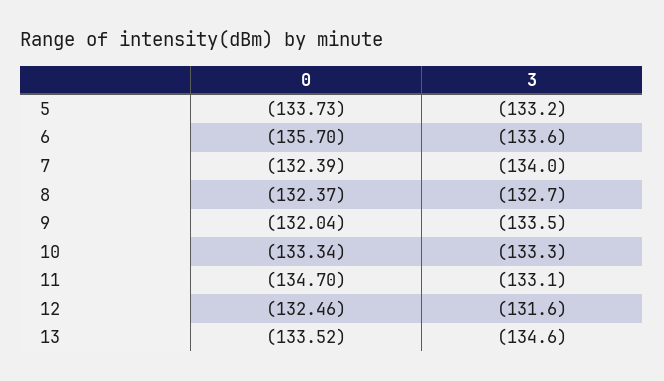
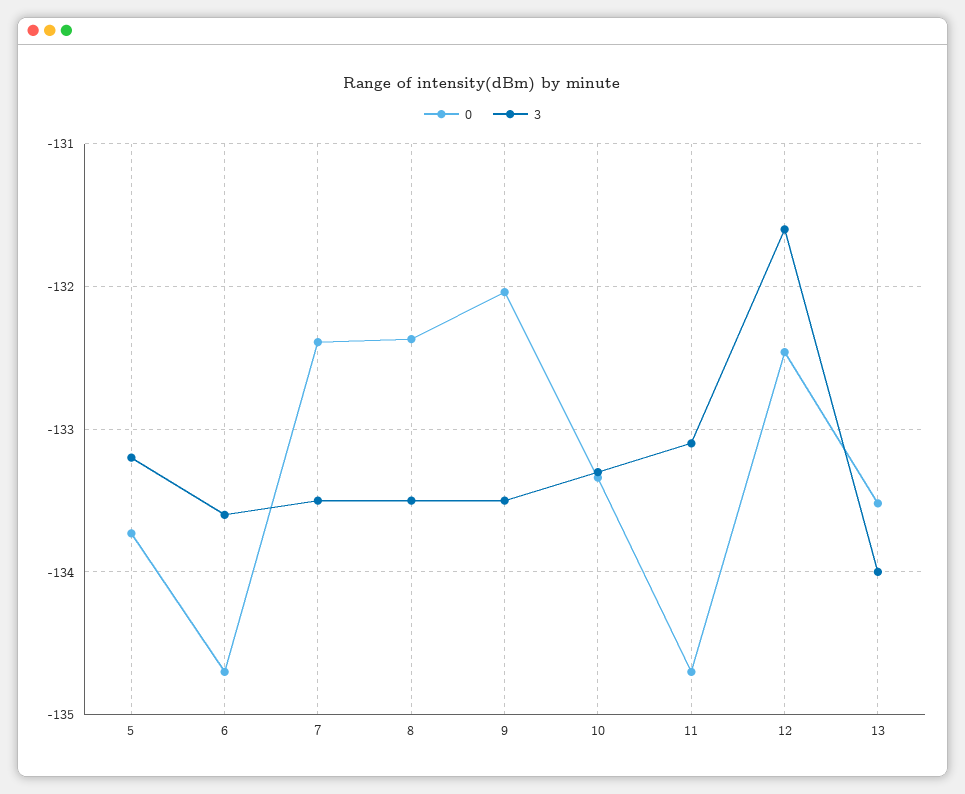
0, 6: -135.7 -> -134.7
3, 7: -134 -> -133.5
3, 8: -132.7 -> -133.5
3, 13: -134.6 -> -134

